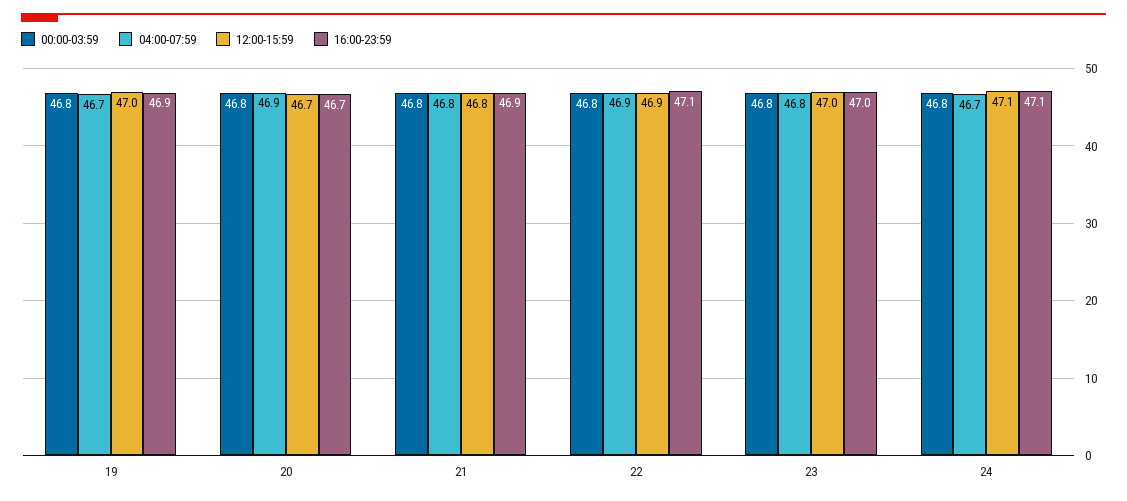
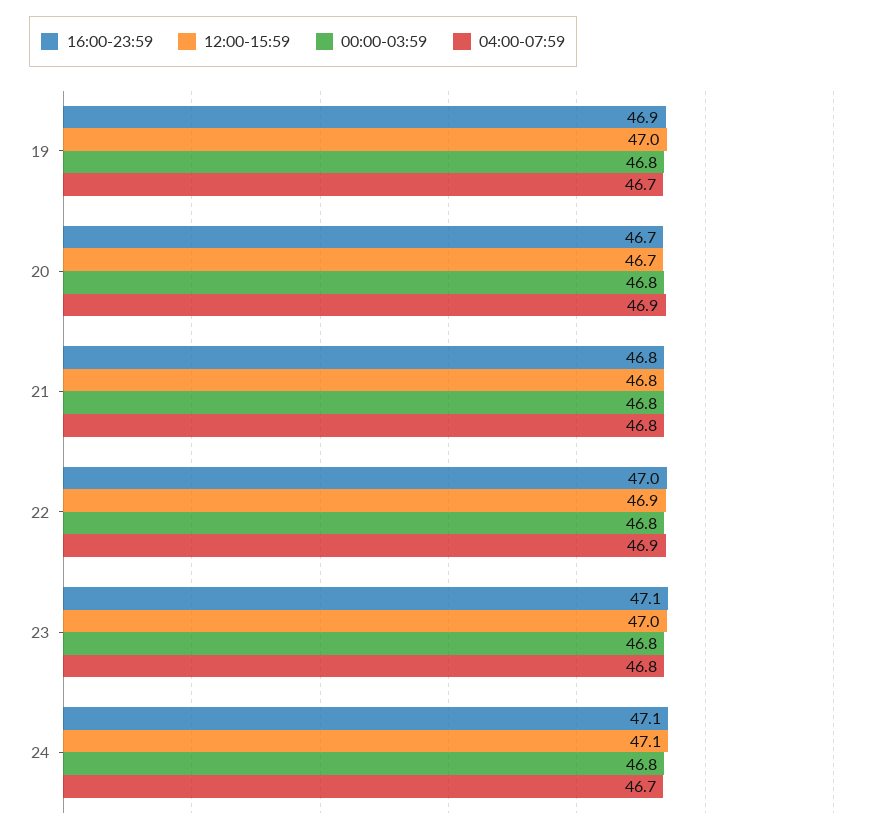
16:00-23:59, 21: 46.9 -> 46.8
16:00-23:59, 22: 47.1 -> 47
16:00-23:59, 23: 47 -> 47.1

